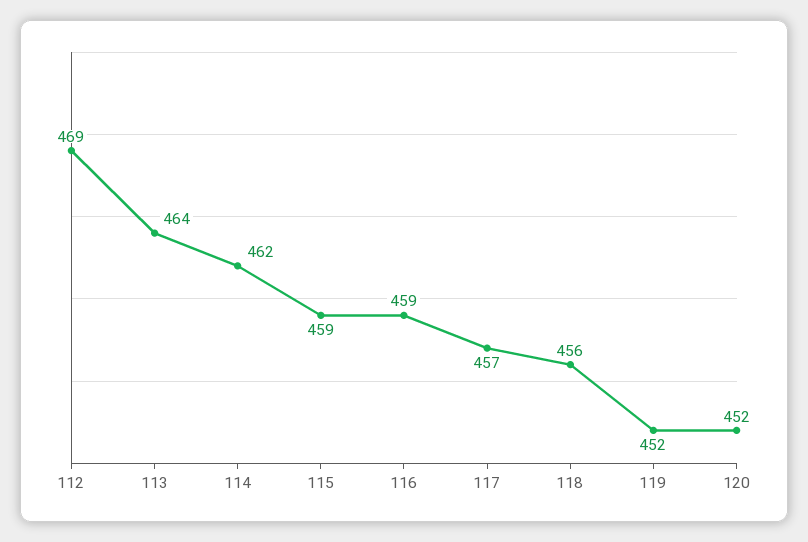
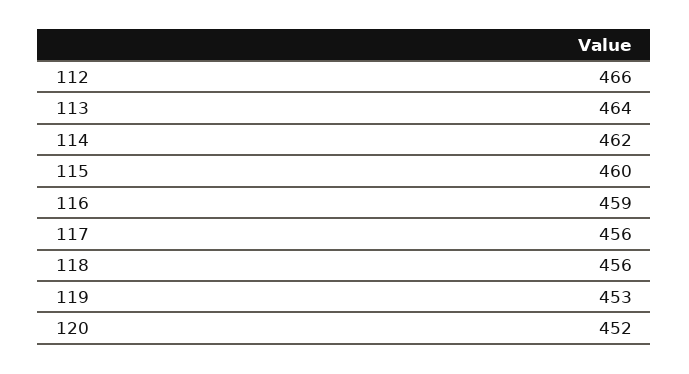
112: 469 -> 466
115: 459 -> 460
117: 457 -> 456
119: 452 -> 453

